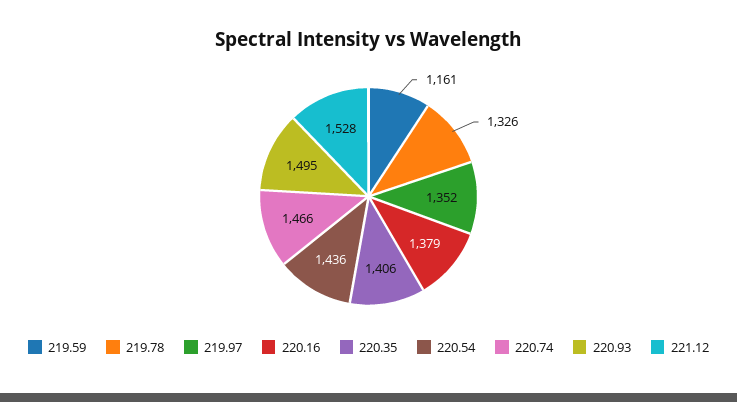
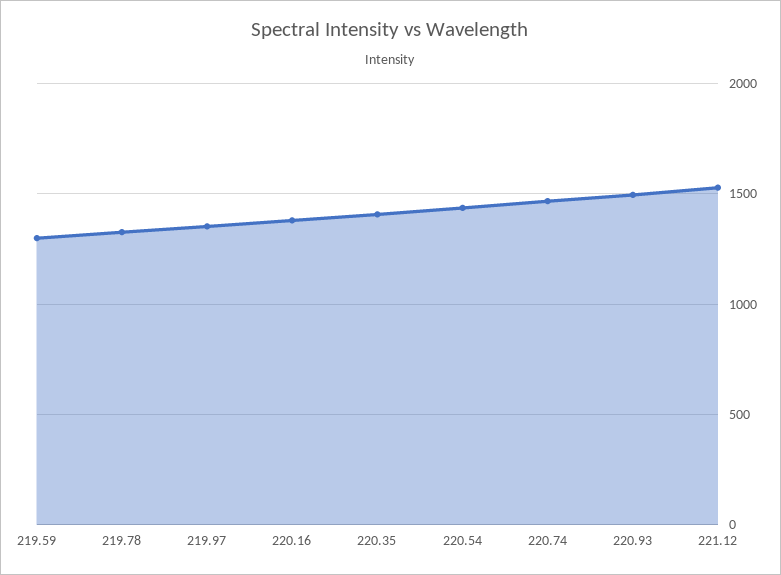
219.59: 1161 -> 1300

